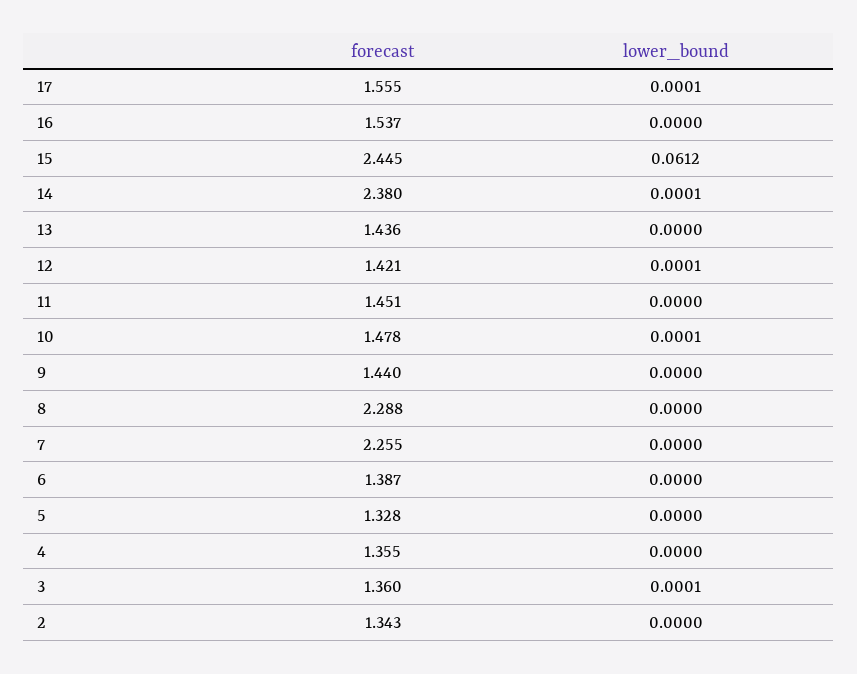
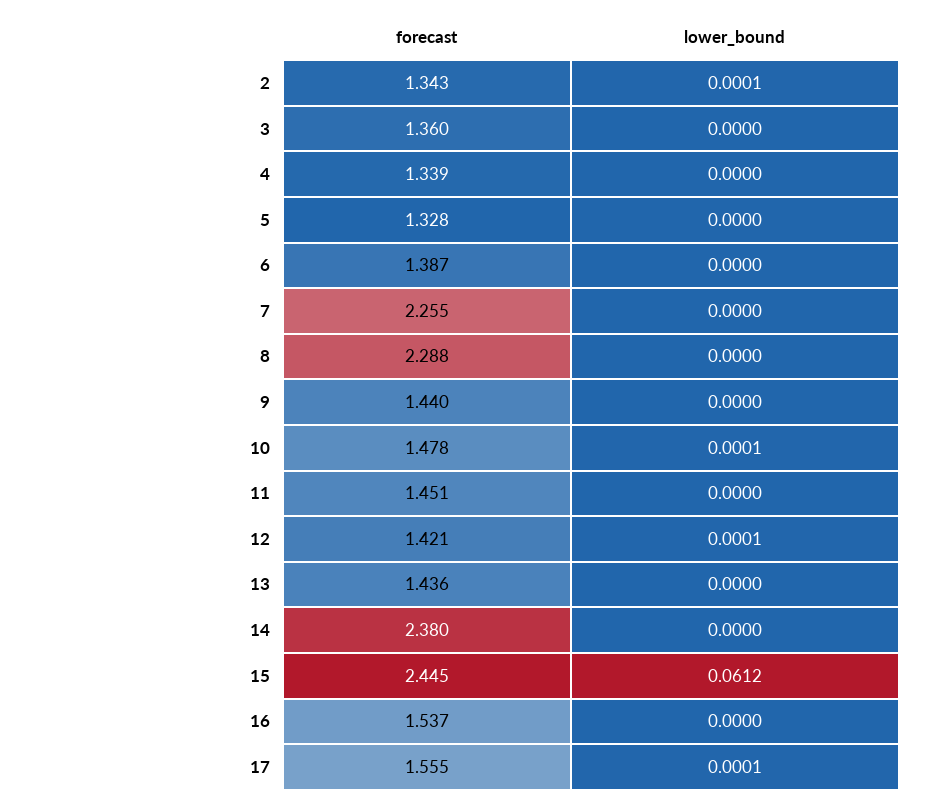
lower_bound, 14: 0.0001 -> 0
forecast, 4: 1.355 -> 1.339
lower_bound, 3: 0.0001 -> 0
lower_bound, 2: 0 -> 0.0001

